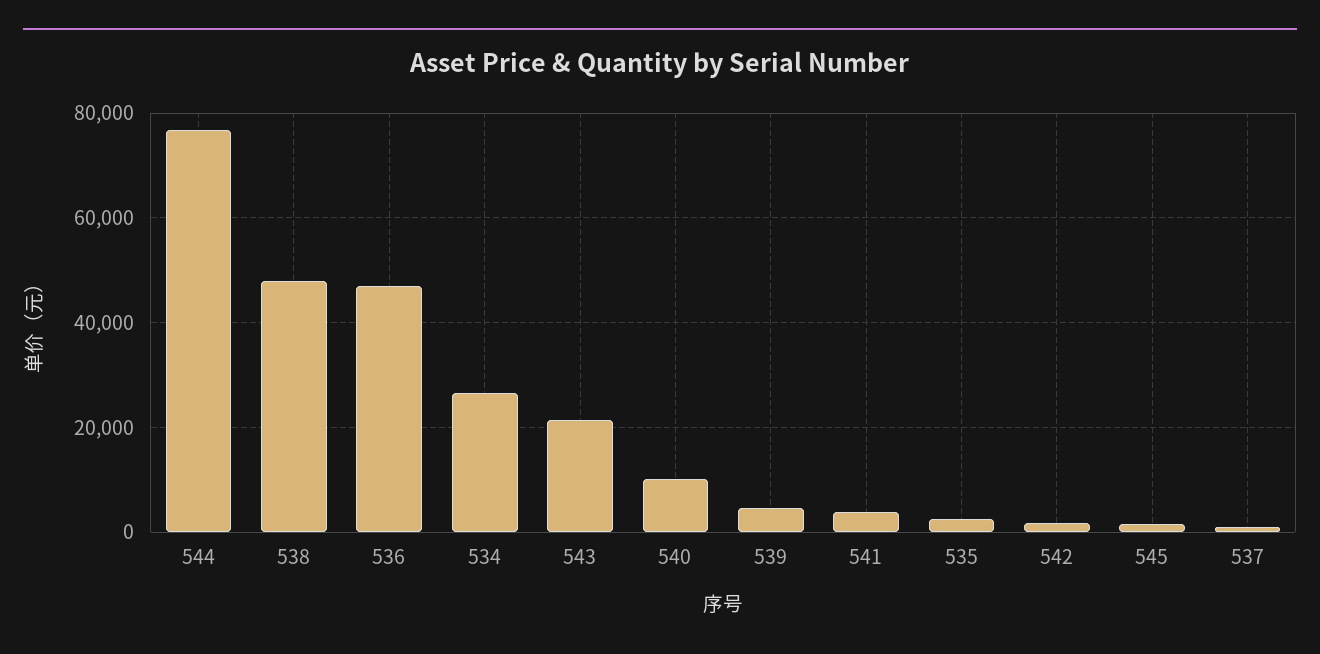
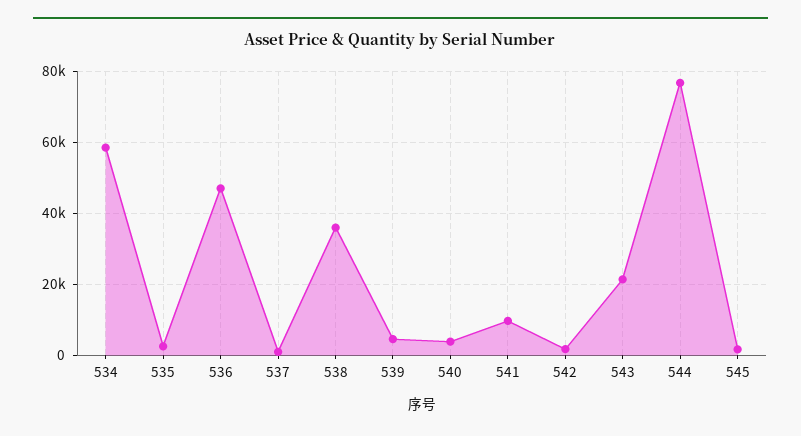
538: 48000 -> 36000
534: 26000 -> 58000
540: 10000 -> 4000
541: 4000 -> 10000

